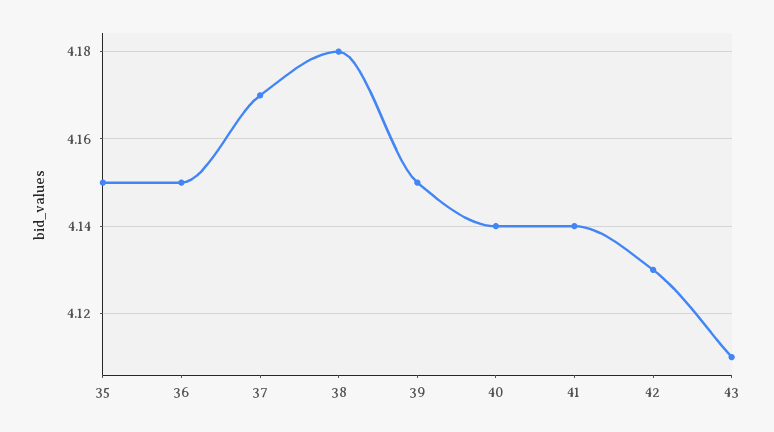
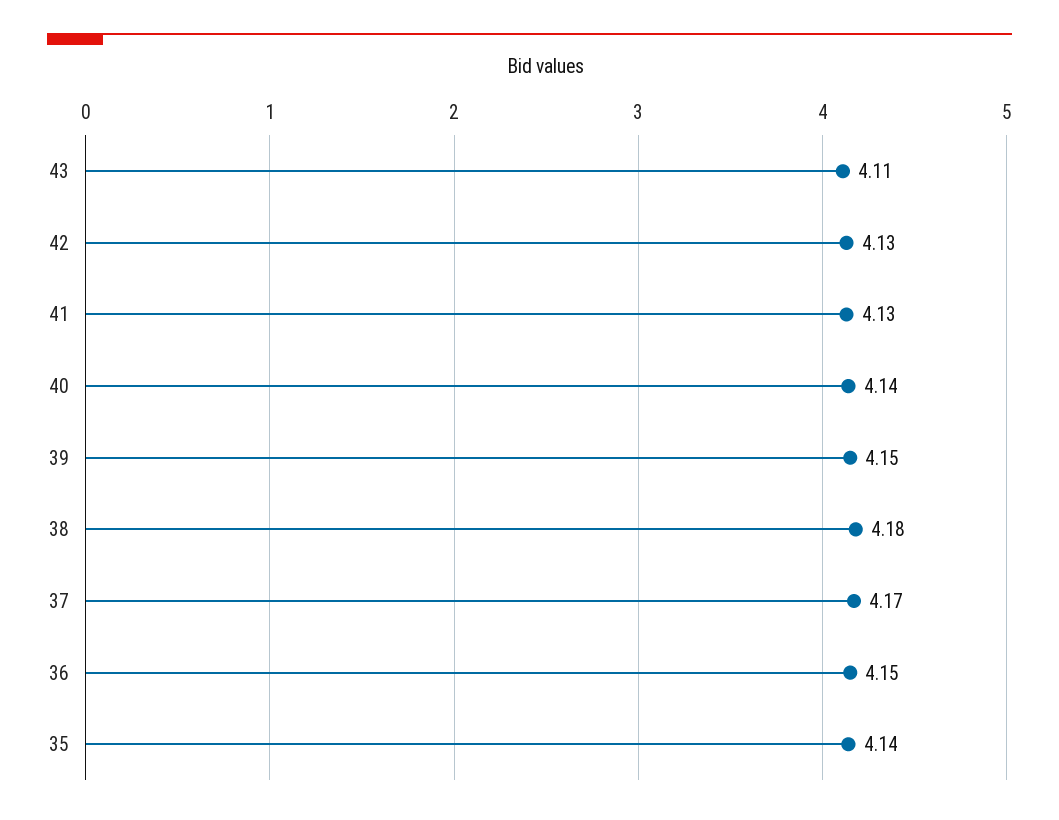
35: 4.15 -> 4.14
41: 4.14 -> 4.13

